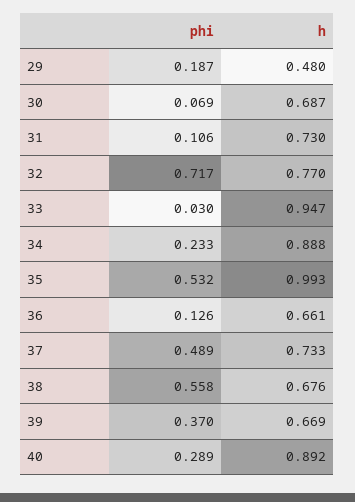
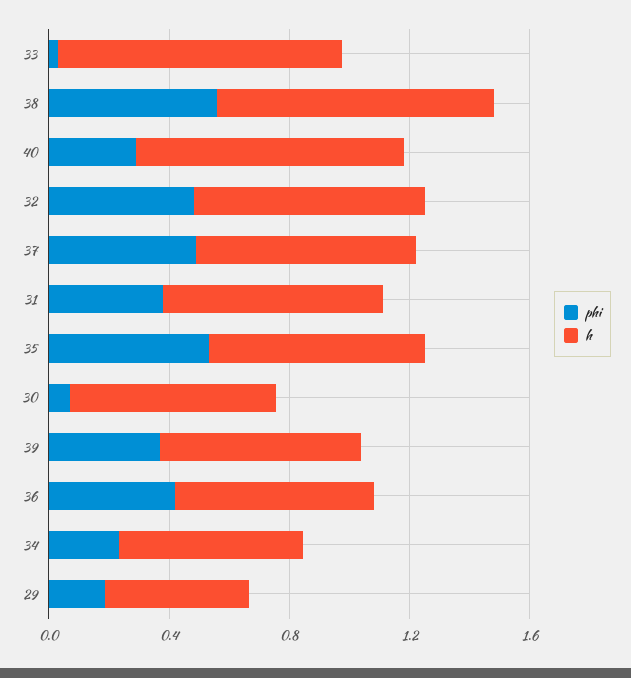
phi, 31: 0.106 -> 0.4
phi, 32: 0.717 -> 0.5
h, 34: 0.888 -> 0.6
h, 35: 0.993 -> 0.7
phi, 36: 0.126 -> 0.4
h, 38: 0.676 -> 0.9

